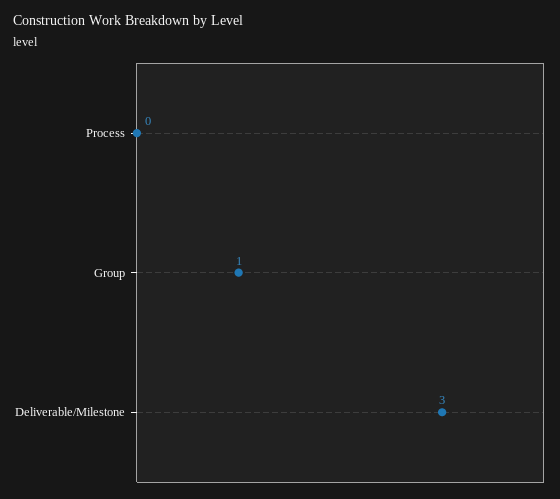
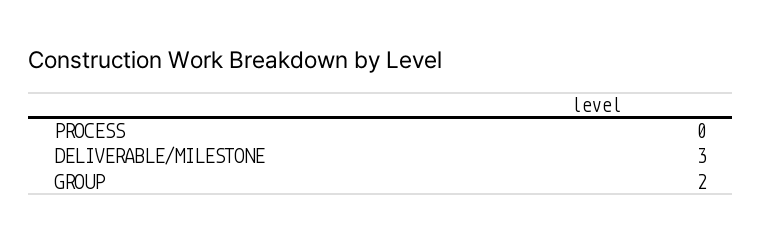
Group: 1 -> 2

